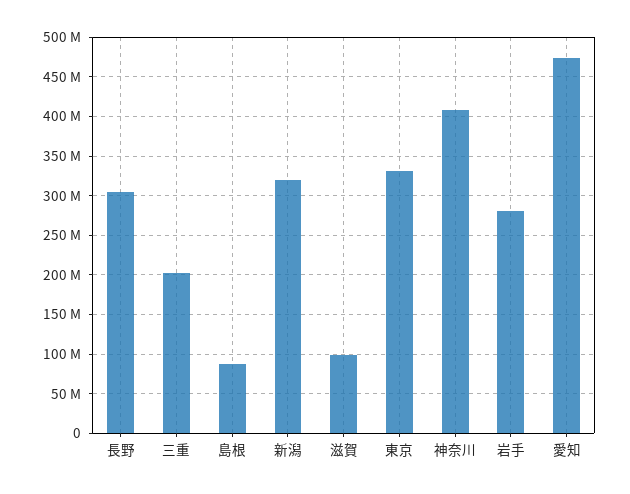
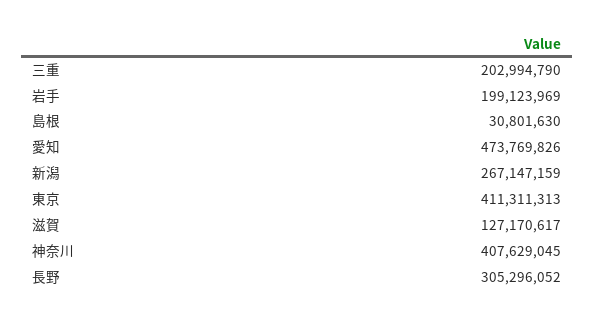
島根: 90000000 -> 30801630
新潟: 320000000 -> 267147159
滋賀: 100000000 -> 127170617
東京: 330000000 -> 411311313
岩手: 280000000 -> 199123969

